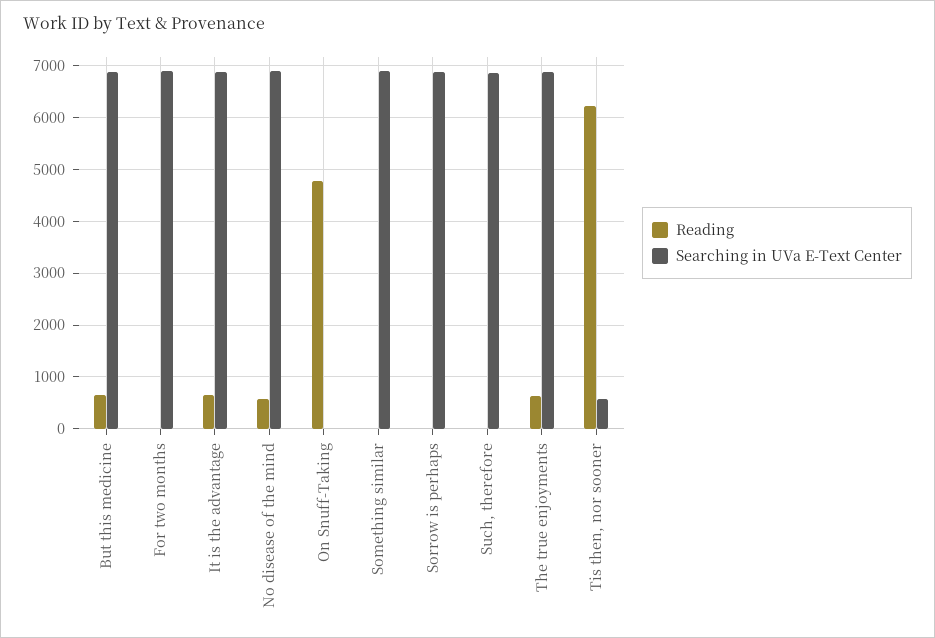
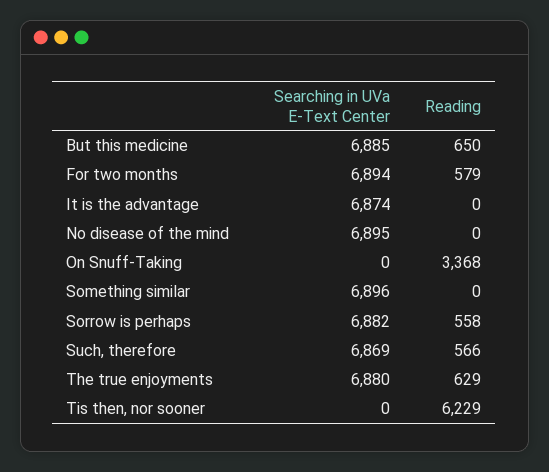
Reading, For two months: 0 -> 579
Reading, It is the advantage: 600 -> 0
Reading, No disease of the mind: 600 -> 0
Reading, On Snuff-Taking: 4800 -> 3368
Reading, Sorrow is perhaps: 0 -> 558
Reading, Such, therefore: 0 -> 566
Searching in UVa E-Text Center, Tis then, nor sooner: 600 -> 0

